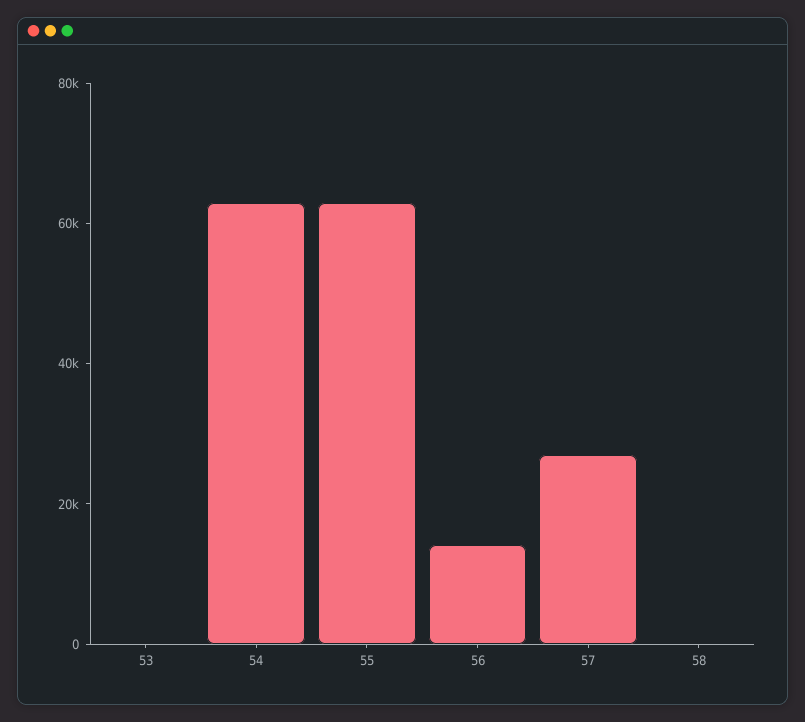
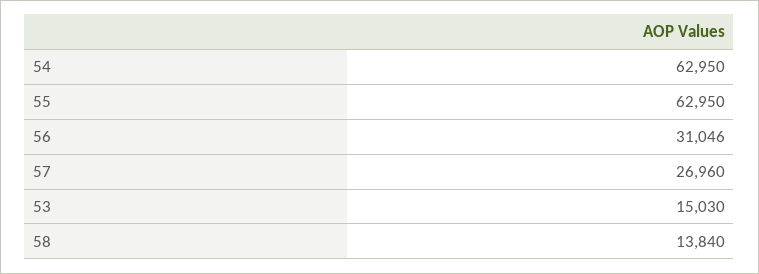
53: 0 -> 15030
56: 15000 -> 31046
58: 0 -> 13840

